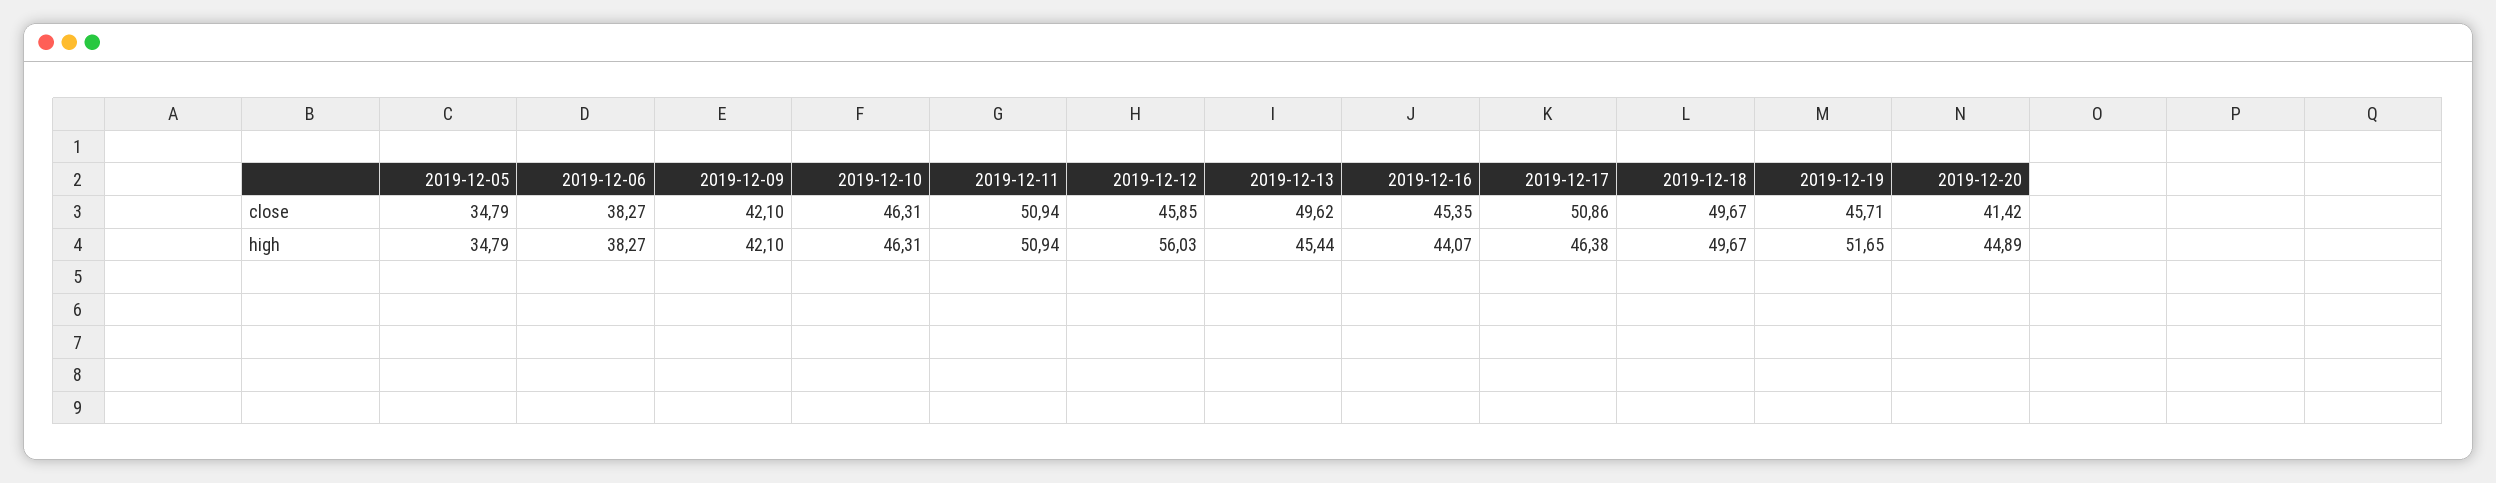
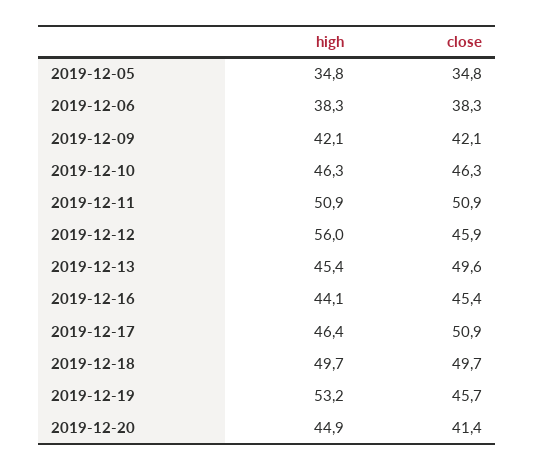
2019-12-19, high: 51.65 -> 53.2

